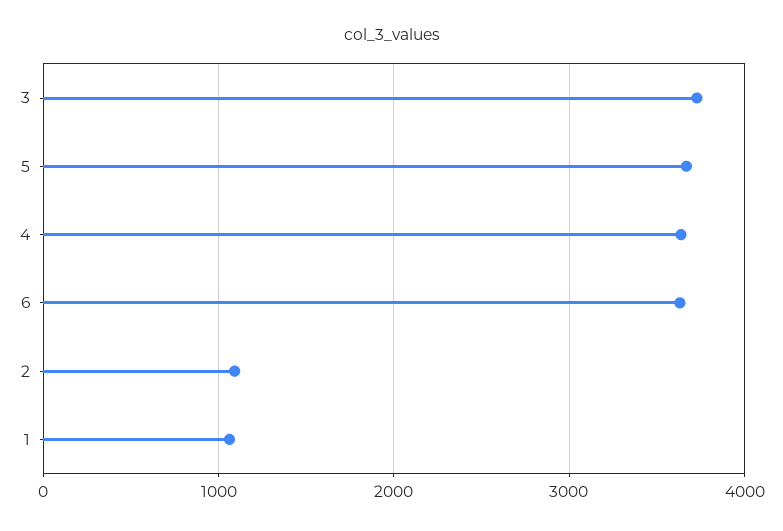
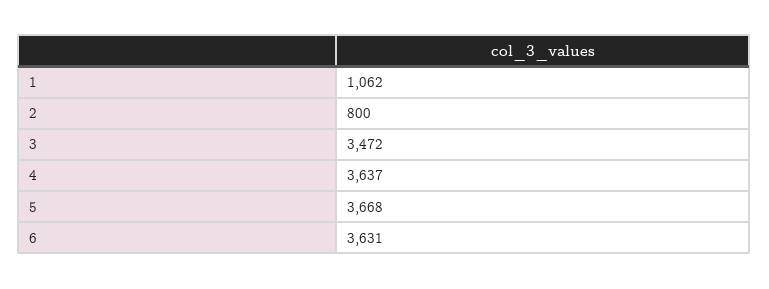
3: 3700 -> 3472
2: 1100 -> 800

